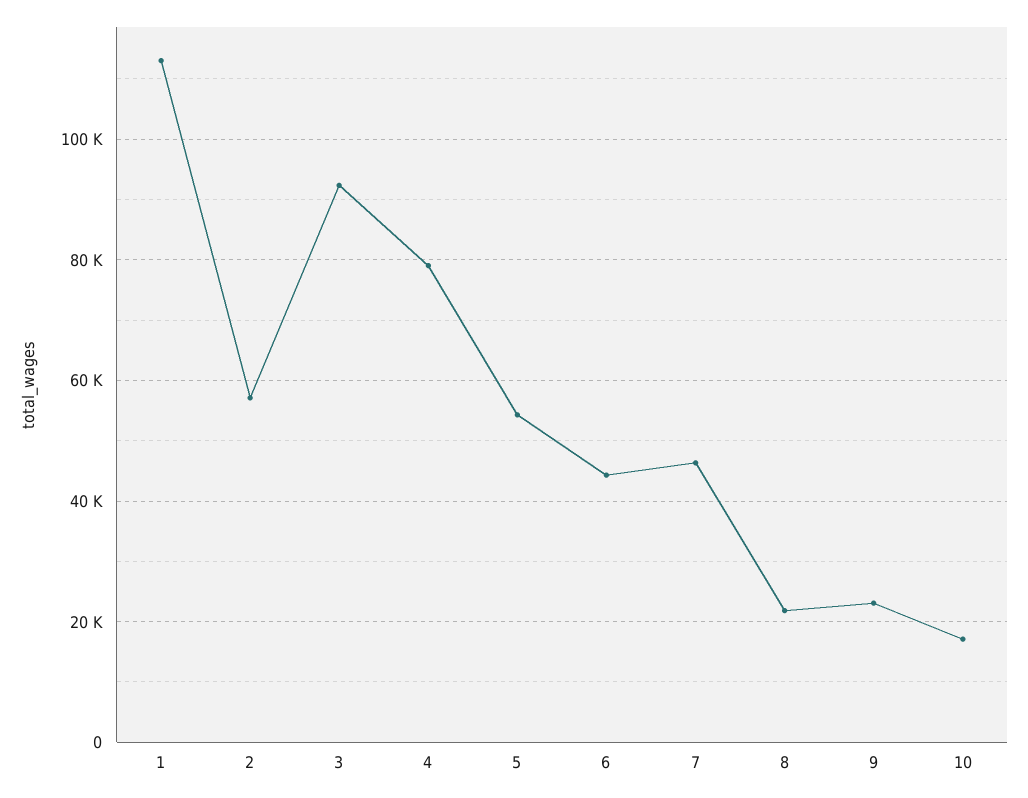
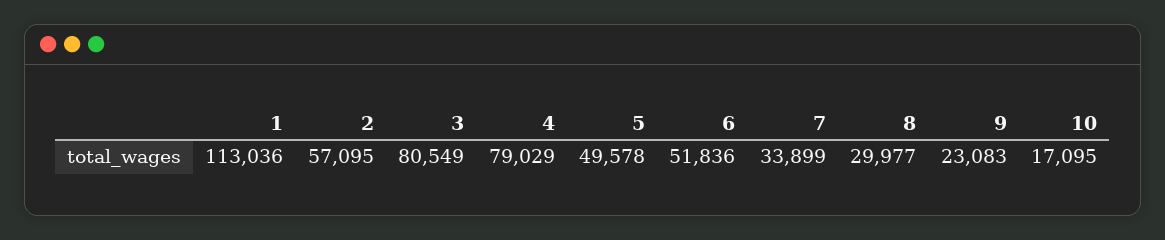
3: 92000 -> 80549
5: 54000 -> 49578
6: 44000 -> 51836
7: 46000 -> 33899
8: 22000 -> 29977

